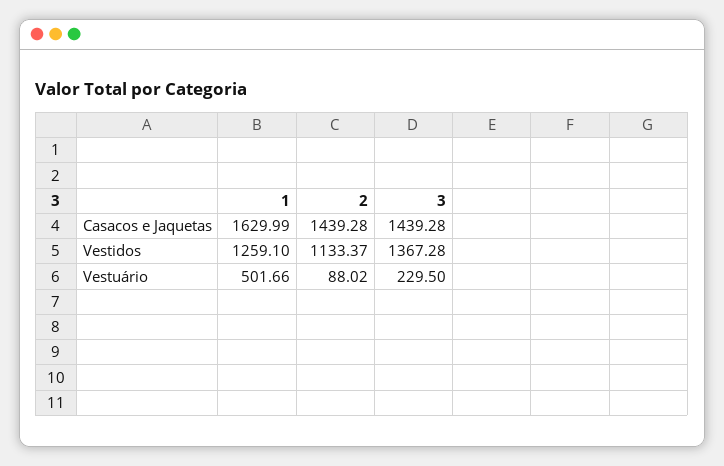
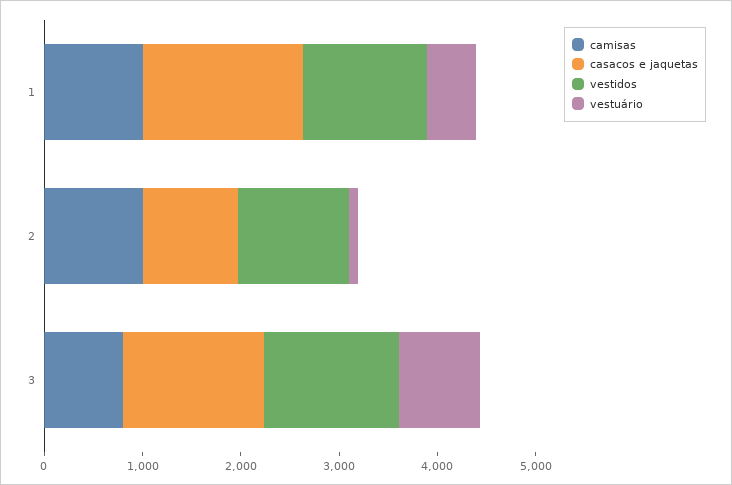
Casacos e Jaquetas, 2: 1439.28 -> 1000
Vestuário, 3: 229.5 -> 800
camisas, 1: none -> 1000
camisas, 2: none -> 1000
camisas, 3: none -> 800

